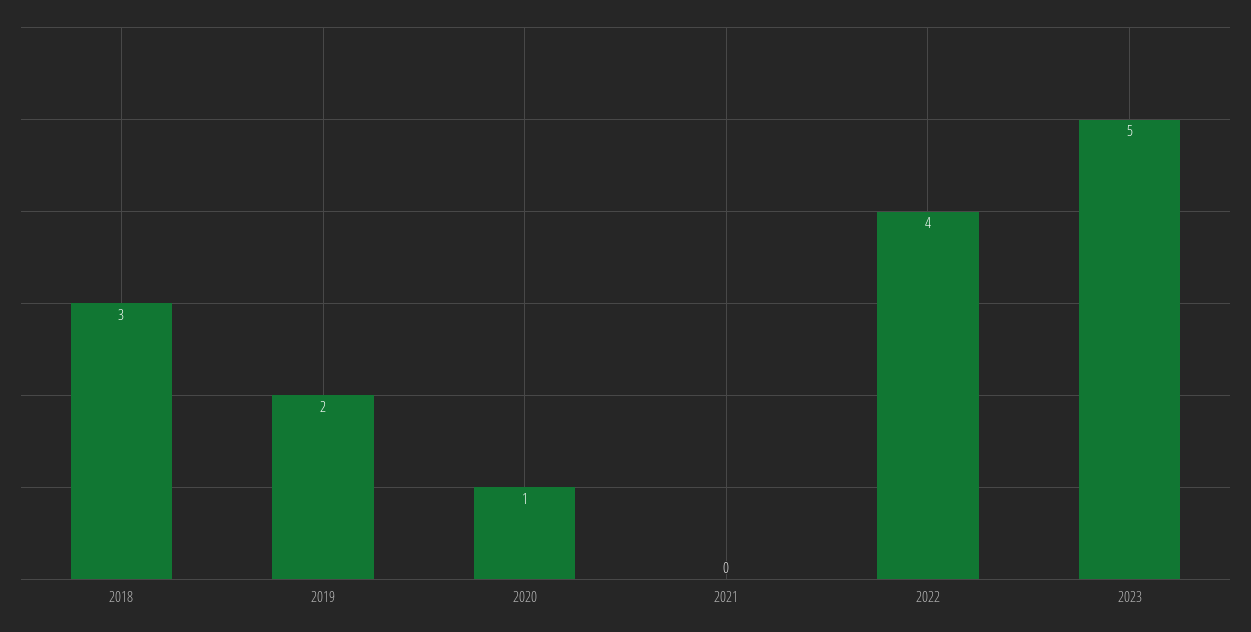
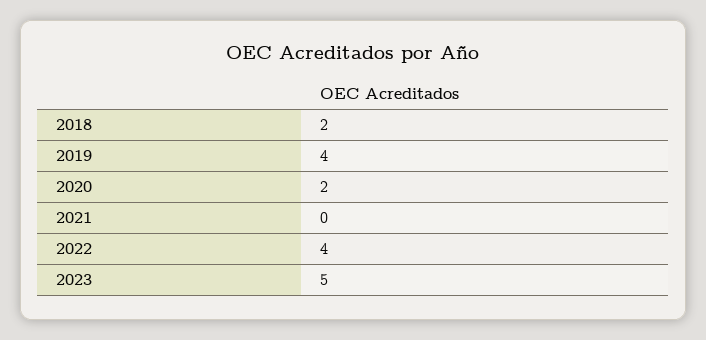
2018: 3 -> 2
2019: 2 -> 4
2020: 1 -> 2

